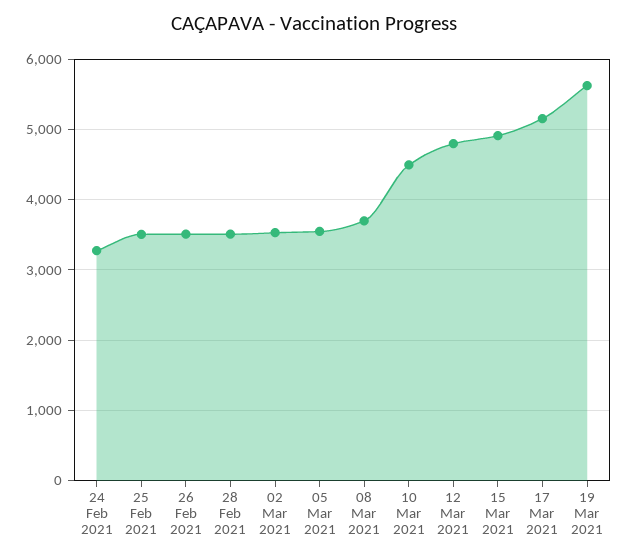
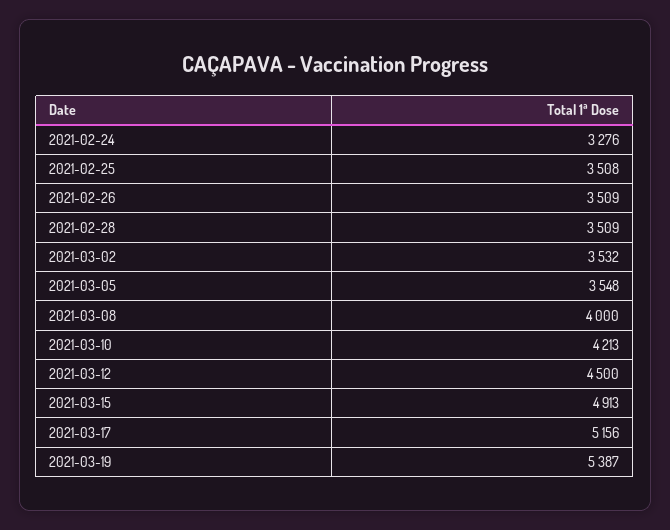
08 Mar 2021: 3700 -> 4000
10 Mar 2021: 4500 -> 4213
12 Mar 2021: 4800 -> 4500
19 Mar 2021: 5600 -> 5387

